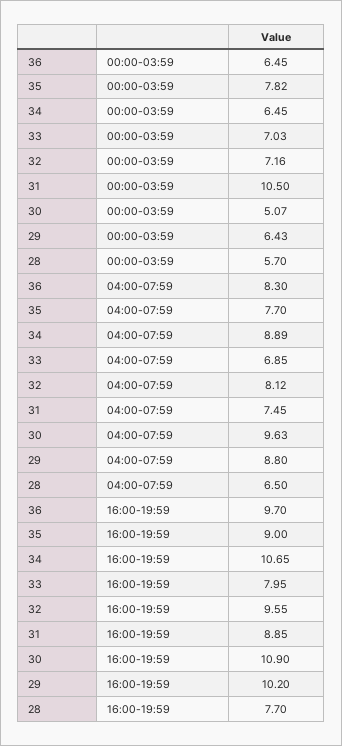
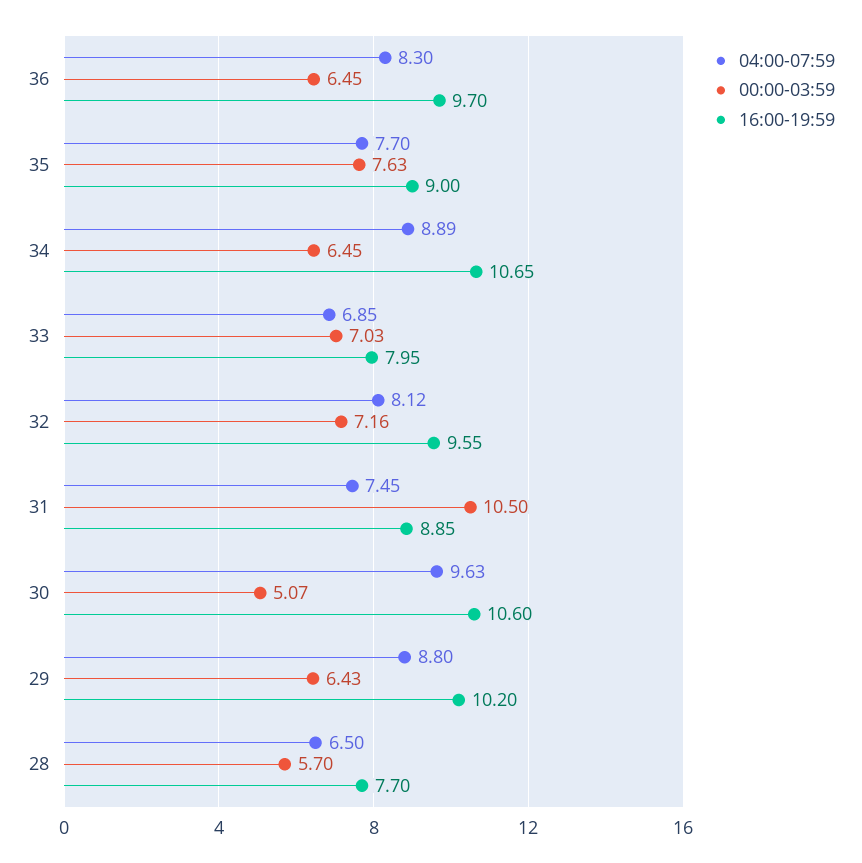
00:00-03:59, 35: 7.82 -> 7.63
16:00-19:59, 30: 10.9 -> 10.6

